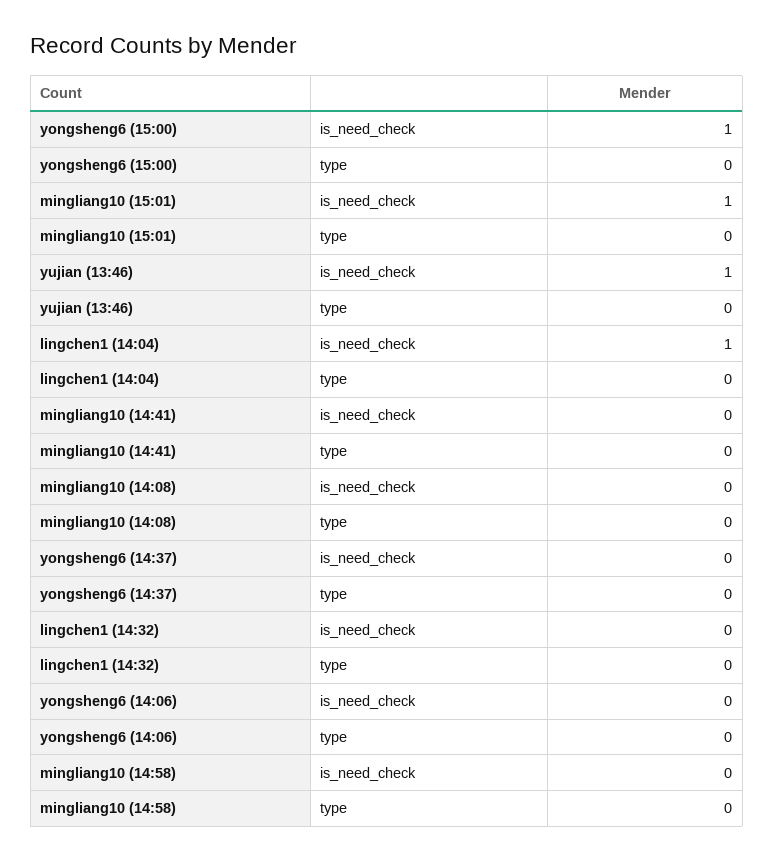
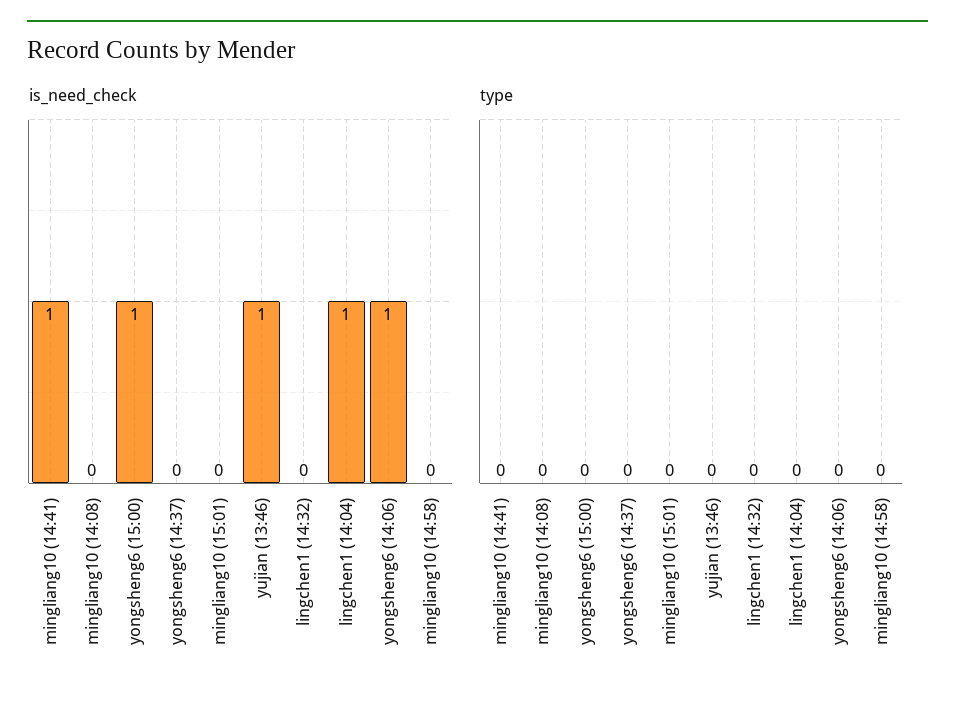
is_need_check, mingliang10 (15:01): 1 -> 0
is_need_check, mingliang10 (14:41): 0 -> 1
is_need_check, yongsheng6 (14:06): 0 -> 1

